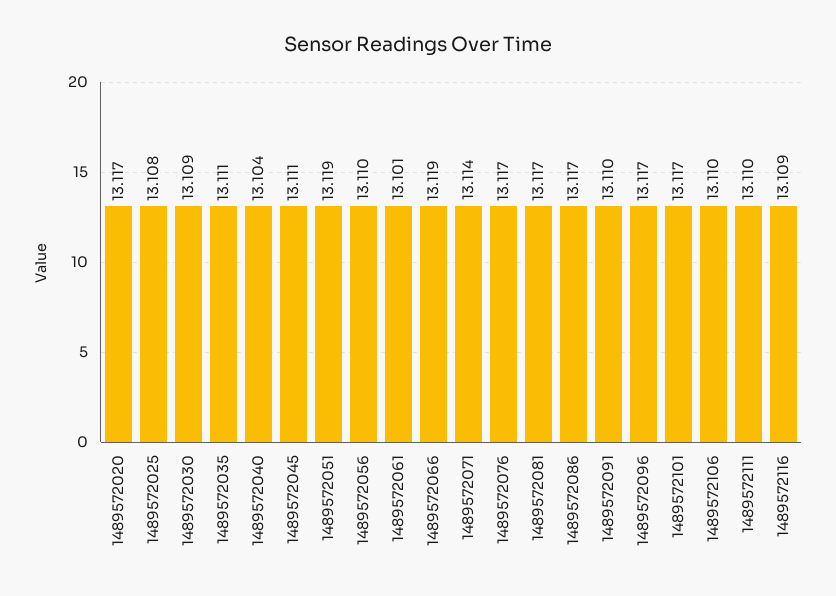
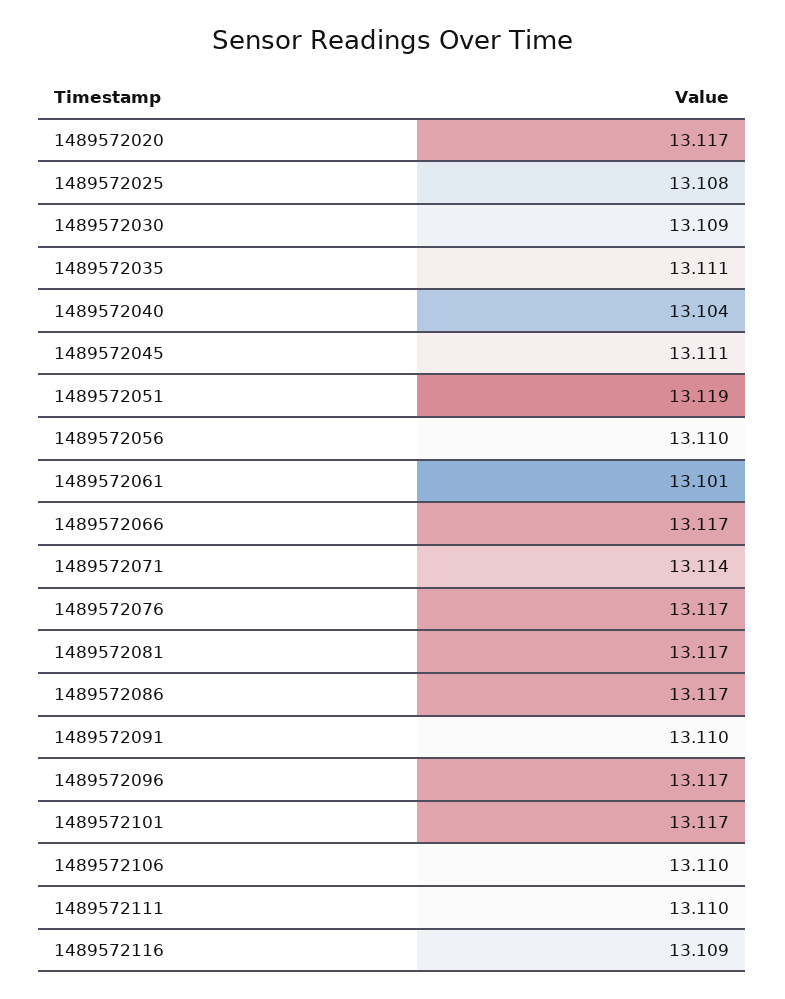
1489572066: 13.119 -> 13.117

